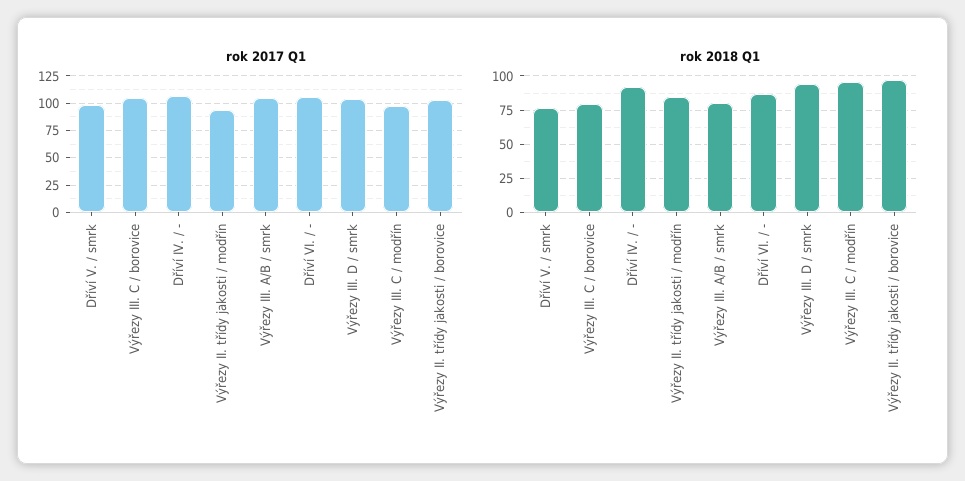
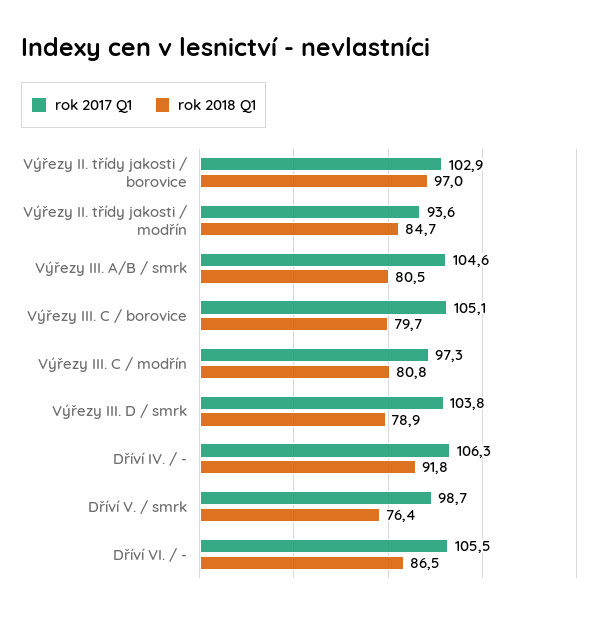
rok 2018 Q1, Výřezy III. D / smrk: 95 -> 78.9
rok 2018 Q1, Výřezy III. C / modřín: 95 -> 80.8

